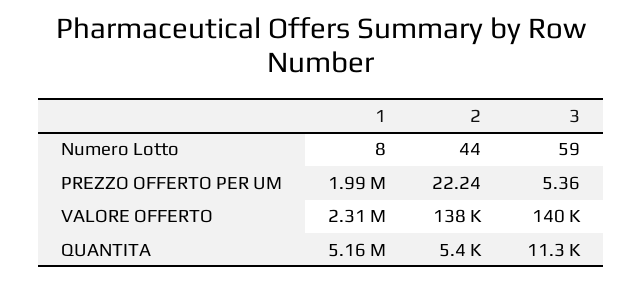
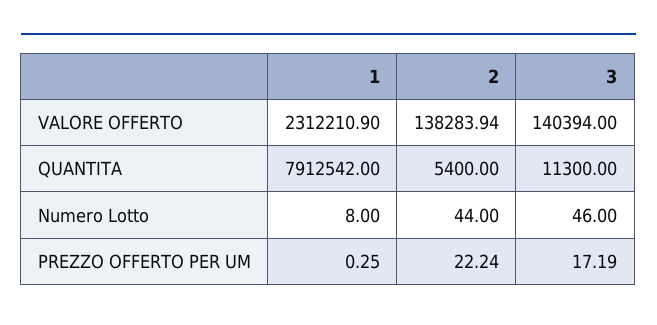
3, Numero Lotto: 59 -> 46
1, PREZZO OFFERTO PER UM: 1990000 -> 0.25
3, PREZZO OFFERTO PER UM: 5.36 -> 17.19
1, QUANTITA: 5160000 -> 7912542

